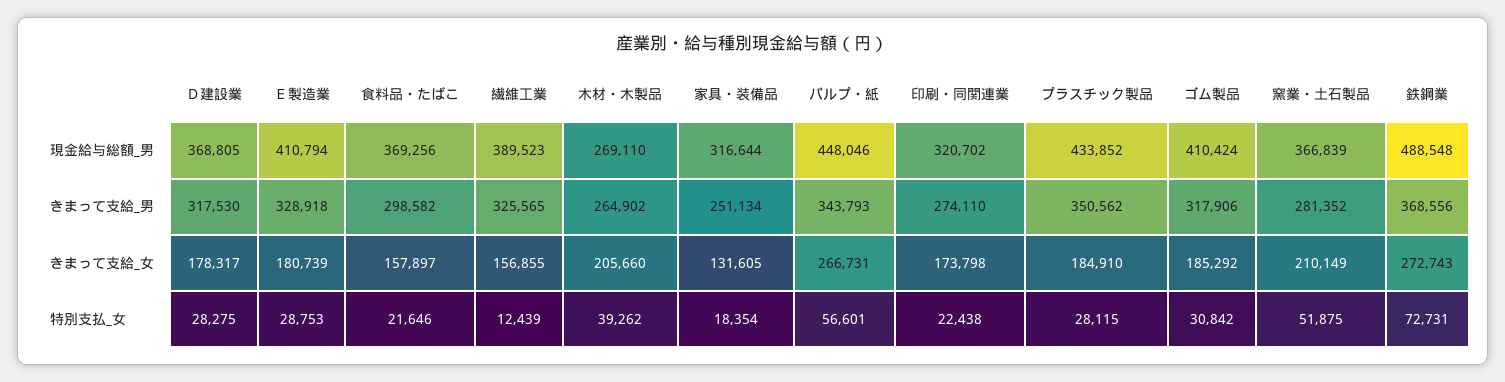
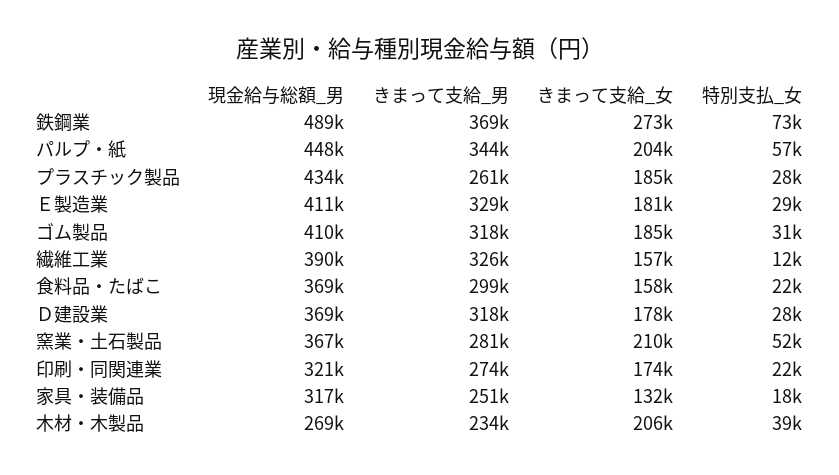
木材・木製品, きまって支給_男: 264902 -> 234000
プラスチック製品, きまって支給_男: 350562 -> 261000
パルプ・紙, きまって支給_女: 266731 -> 204000

